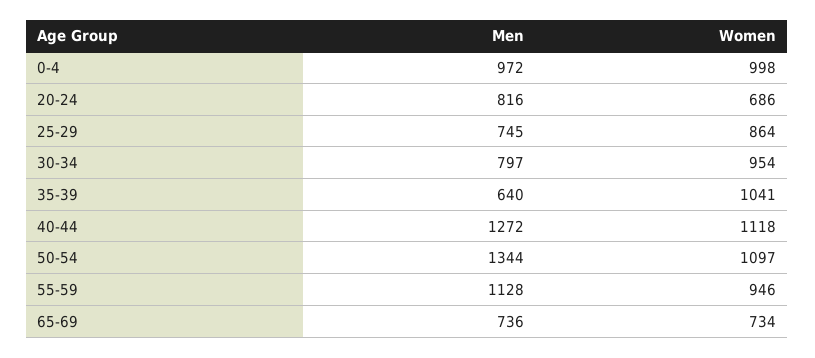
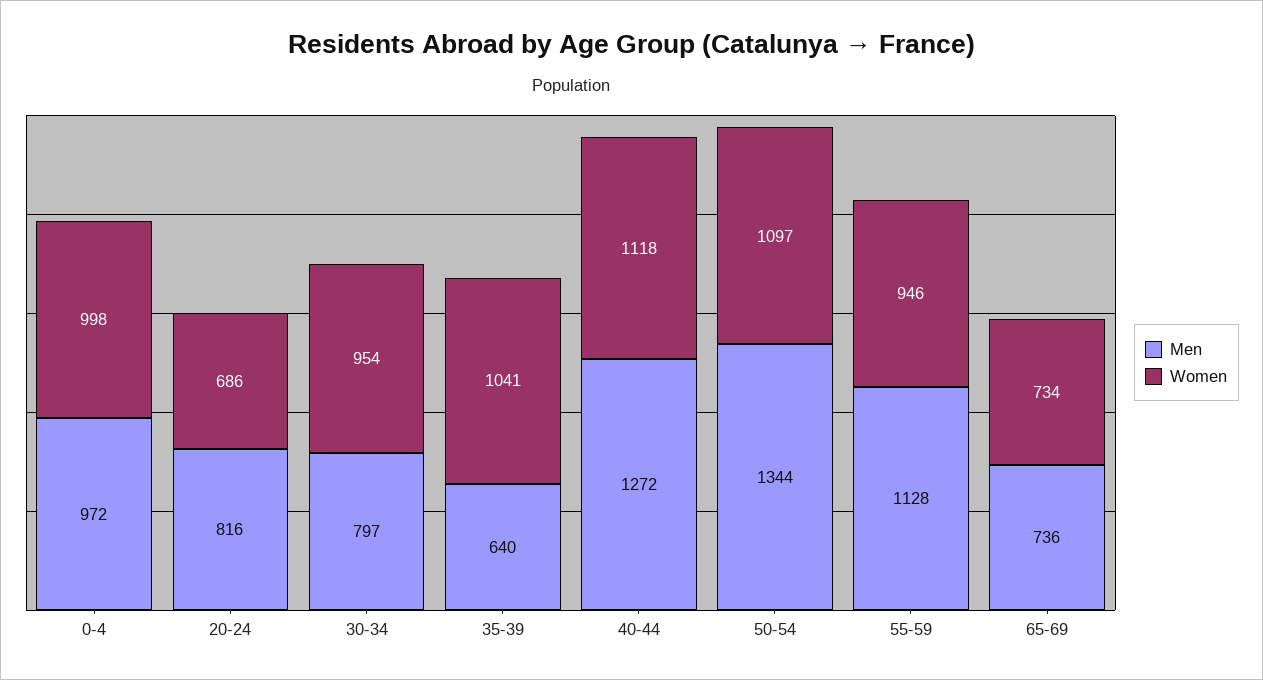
Men, 25-29: 745 -> none
Women, 25-29: 864 -> none

